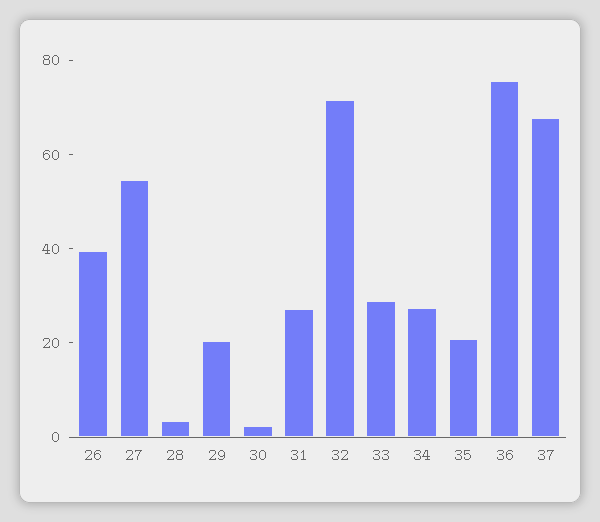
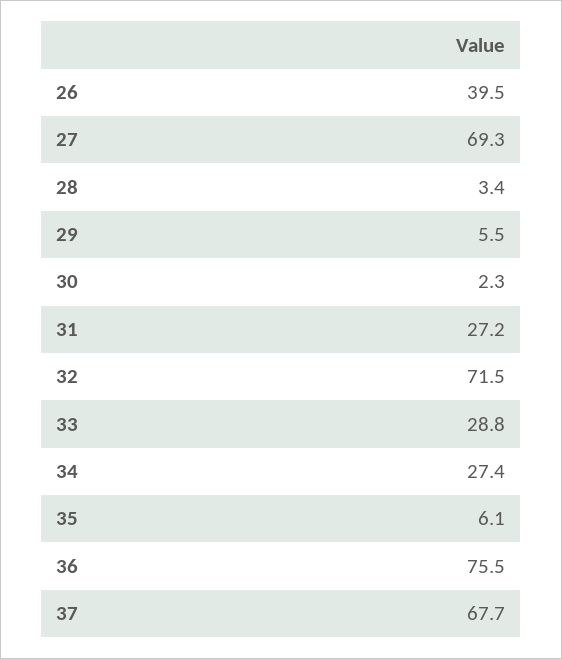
27: 55 -> 69.3
29: 20 -> 5.5
35: 20 -> 6.1

